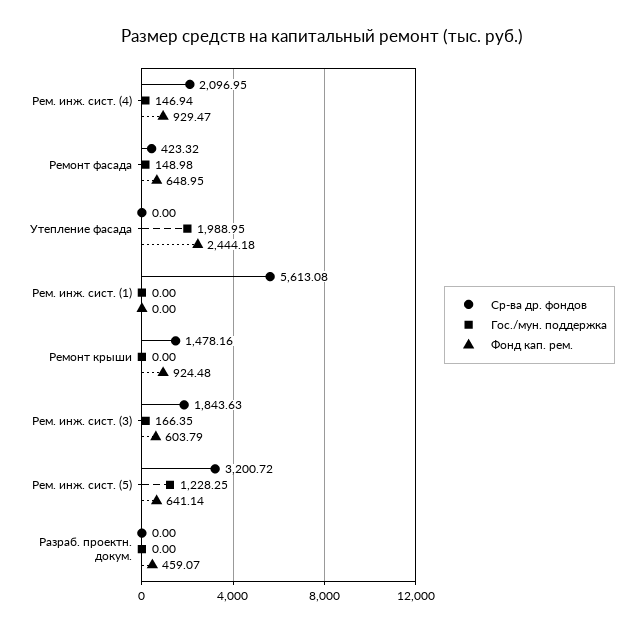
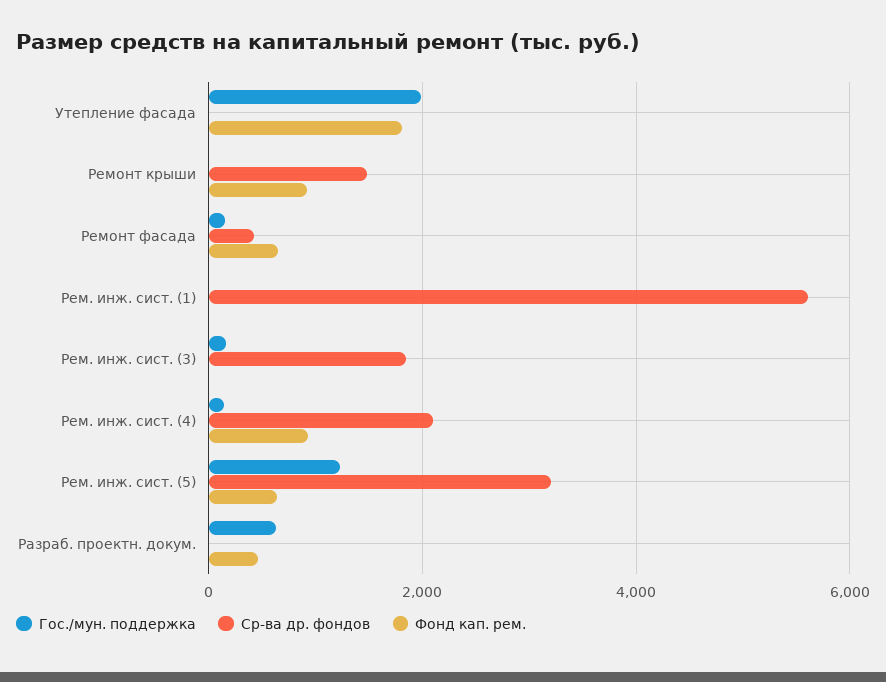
Фонд кап. рем., Утепление фасада: 2444.18 -> 1800
Фонд кап. рем., Рем. инж. сист. (3): 603.79 -> 0
Гос./мун. поддержка, Разраб. проектн. докум.: 0 -> 600

